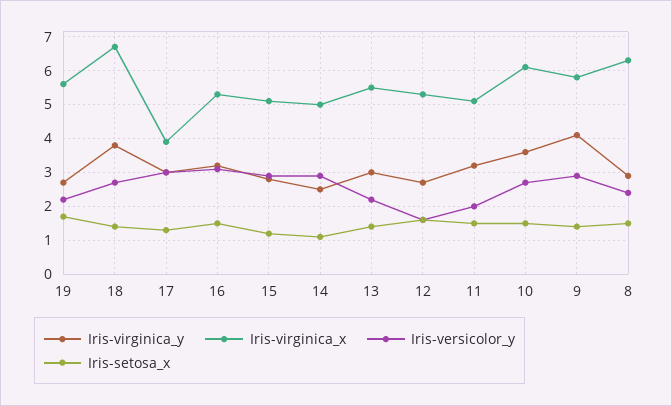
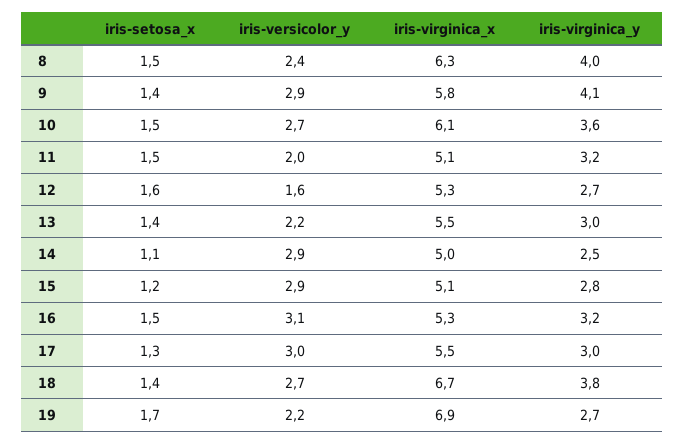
Iris-virginica_x, 19: 5.5 -> 6.9
Iris-virginica_x, 17: 4 -> 5.5
Iris-virginica_y, 8: 3 -> 4

